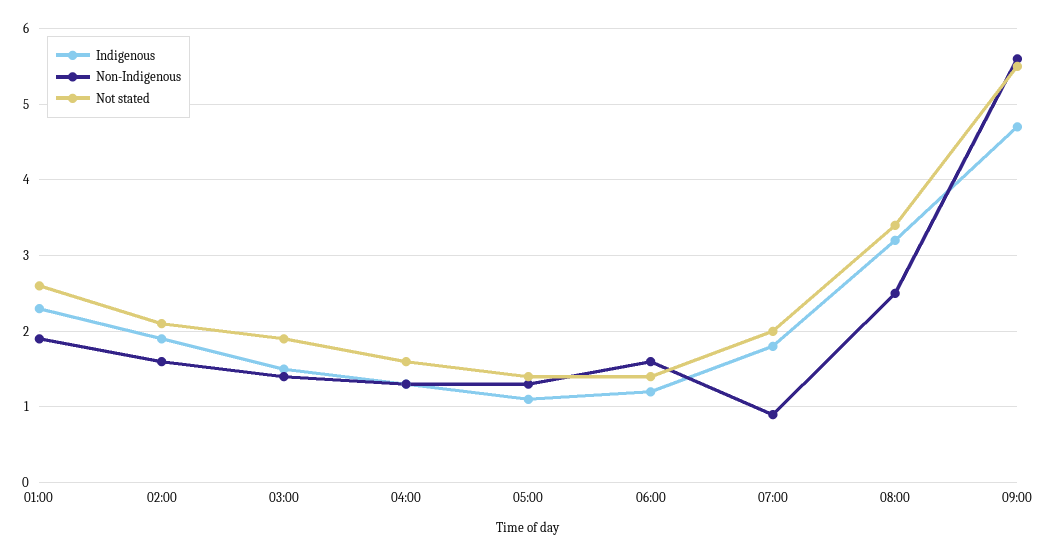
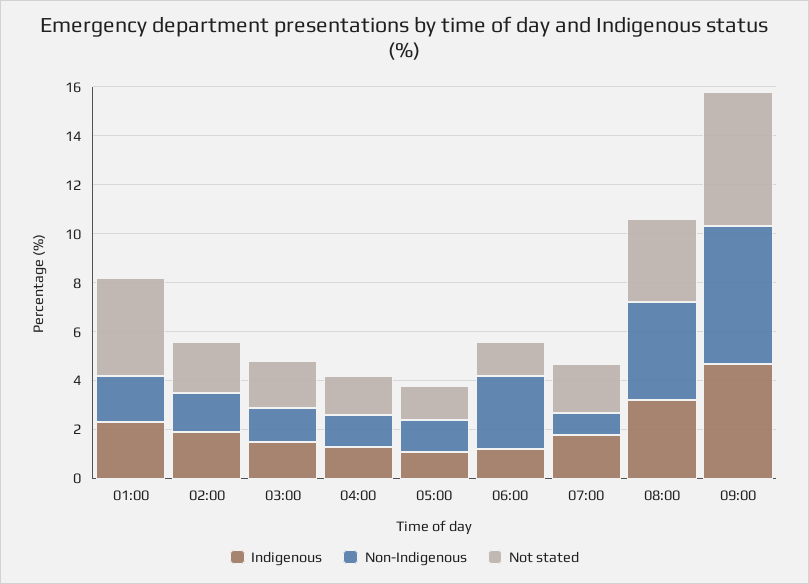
Not stated, 01:00: 2.6 -> 4
Non-Indigenous, 06:00: 1.6 -> 3
Non-Indigenous, 08:00: 2.5 -> 4

